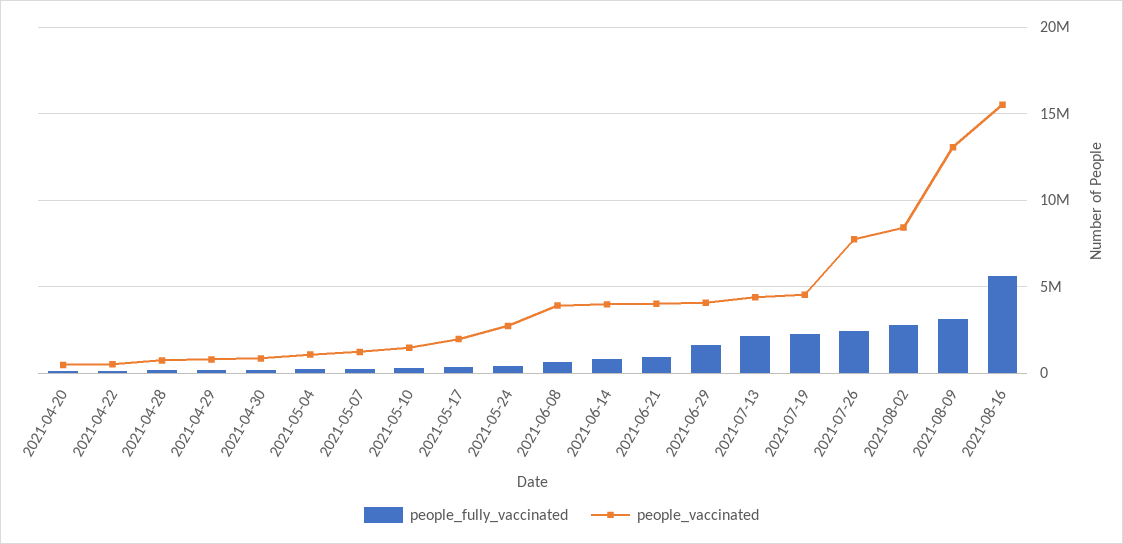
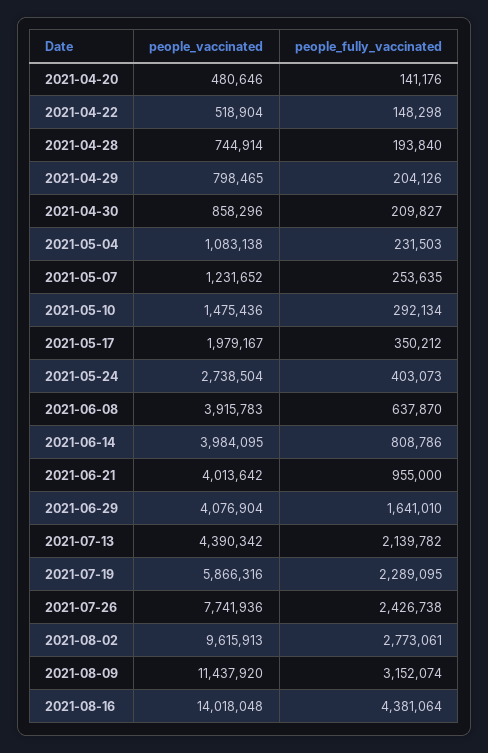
people_vaccinated, 2021-07-19: 4500000 -> 5866316
people_vaccinated, 2021-08-02: 8500000 -> 9615913
people_vaccinated, 2021-08-09: 13000000 -> 11437920
people_fully_vaccinated, 2021-08-16: 5500000 -> 4381064
people_vaccinated, 2021-08-16: 15500000 -> 14018048

